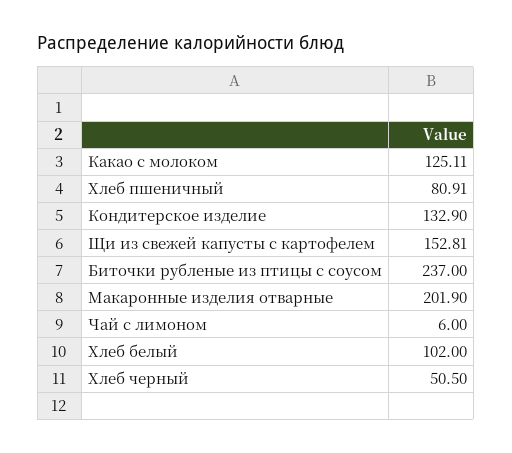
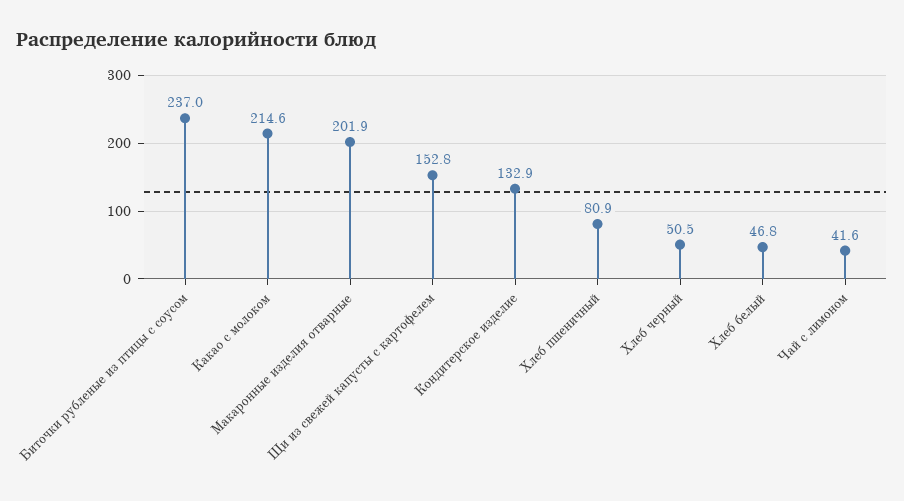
Какао с молоком: 125.11 -> 214.6
Чай с лимоном: 6 -> 41.6
Хлеб белый: 102 -> 46.8

